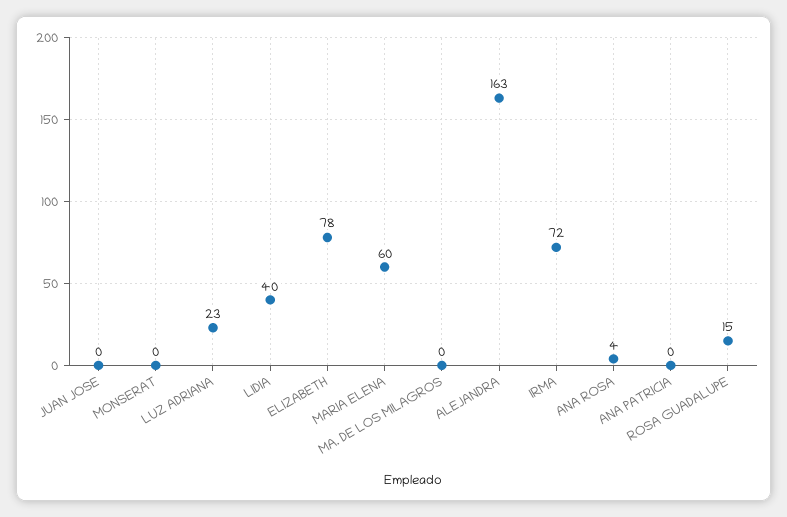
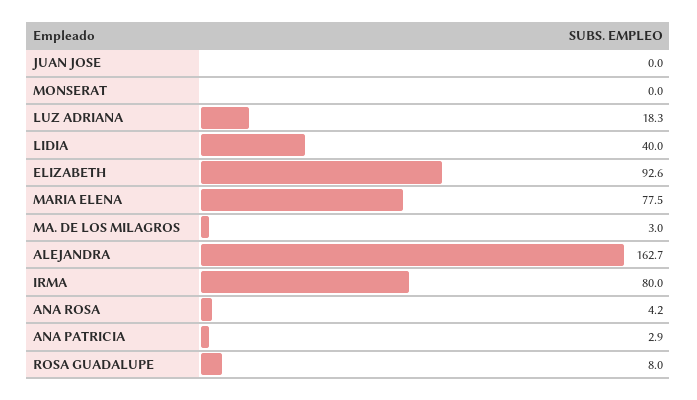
LUZ ADRIANA: 23 -> 18.3
ELIZABETH: 78 -> 92.6
MARIA ELENA: 60 -> 77.5
MA. DE LOS MILAGROS: 0 -> 3
IRMA: 72 -> 80
ANA PATRICIA: 0 -> 2.9
ROSA GUADALUPE: 15 -> 8

